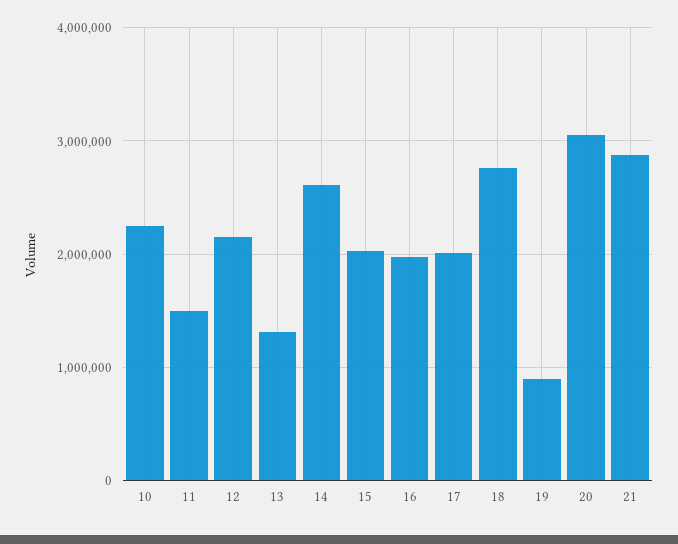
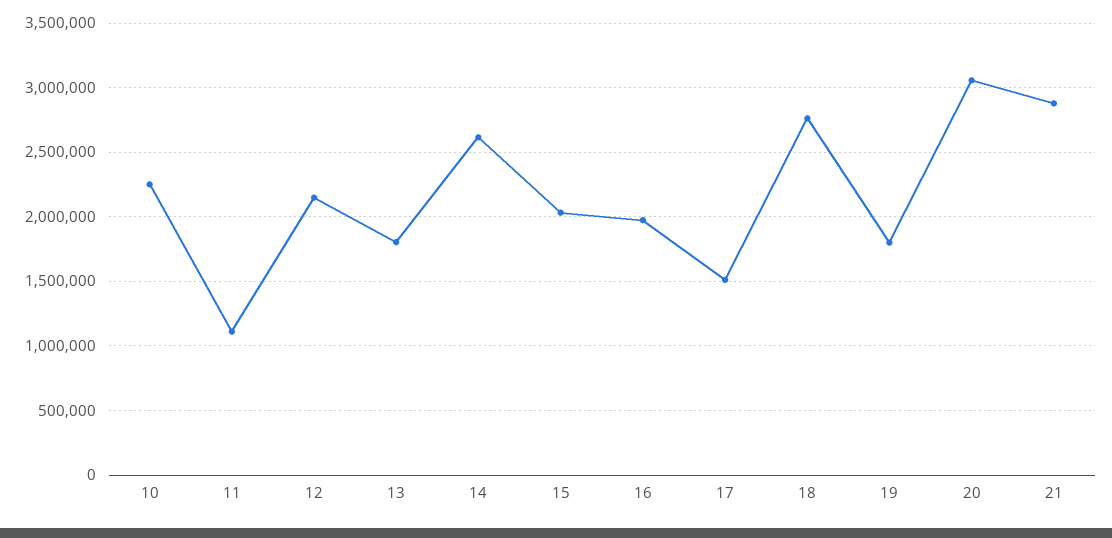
11: 1500000 -> 1100000
13: 1300000 -> 1800000
17: 2000000 -> 1500000
19: 900000 -> 1800000

